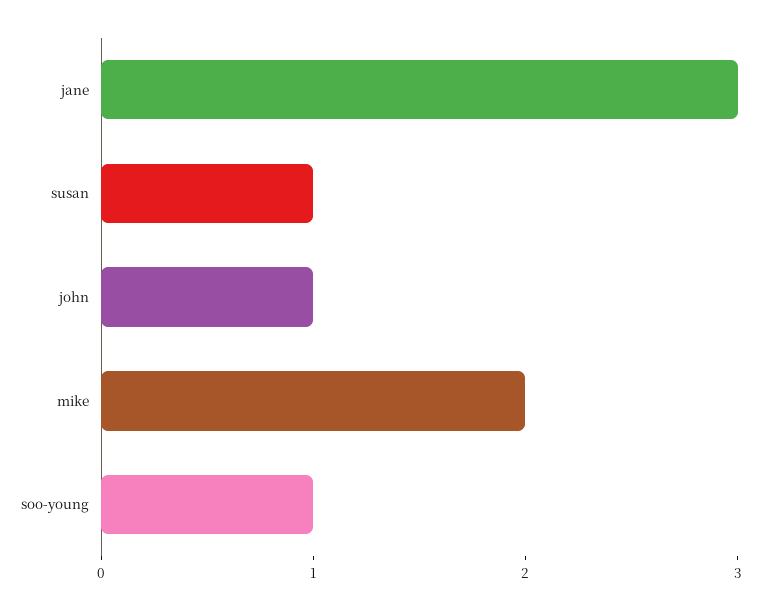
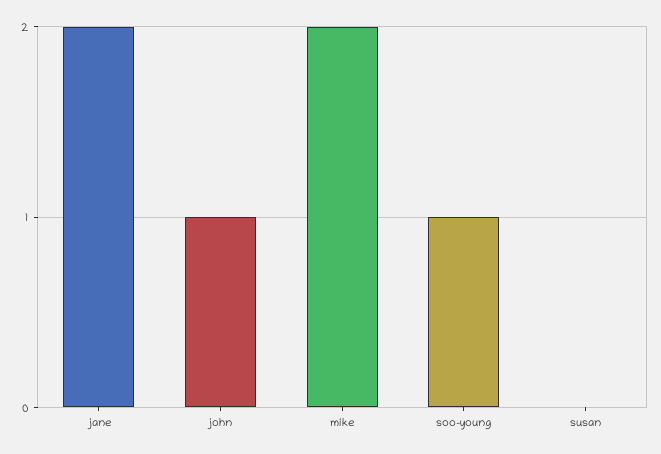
jane: 3 -> 2
susan: 1 -> 0

